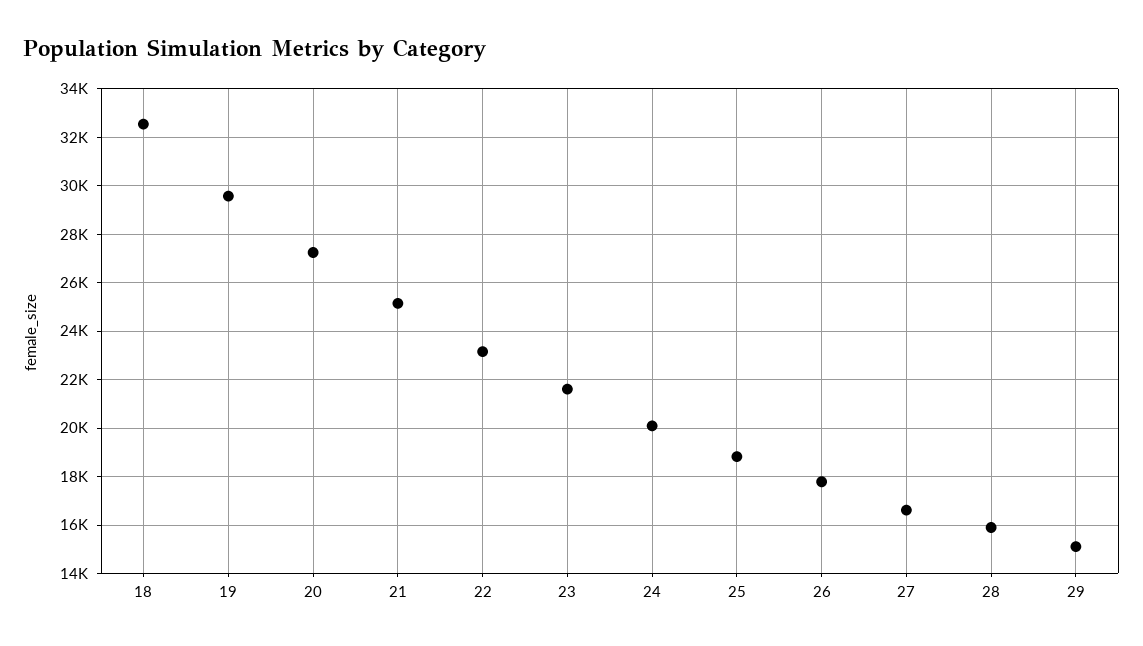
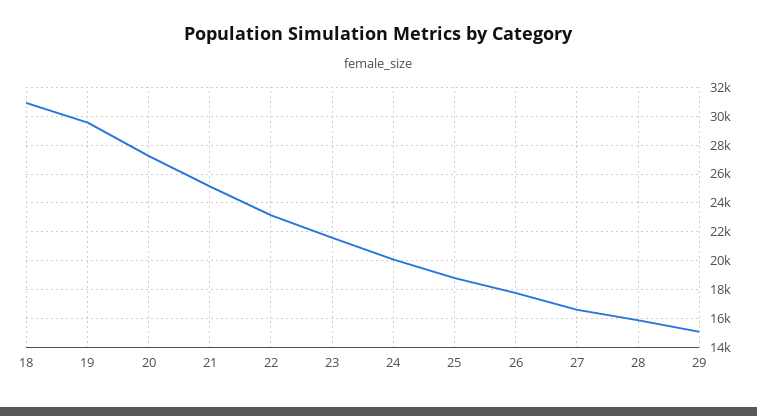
18: 32500 -> 31000

